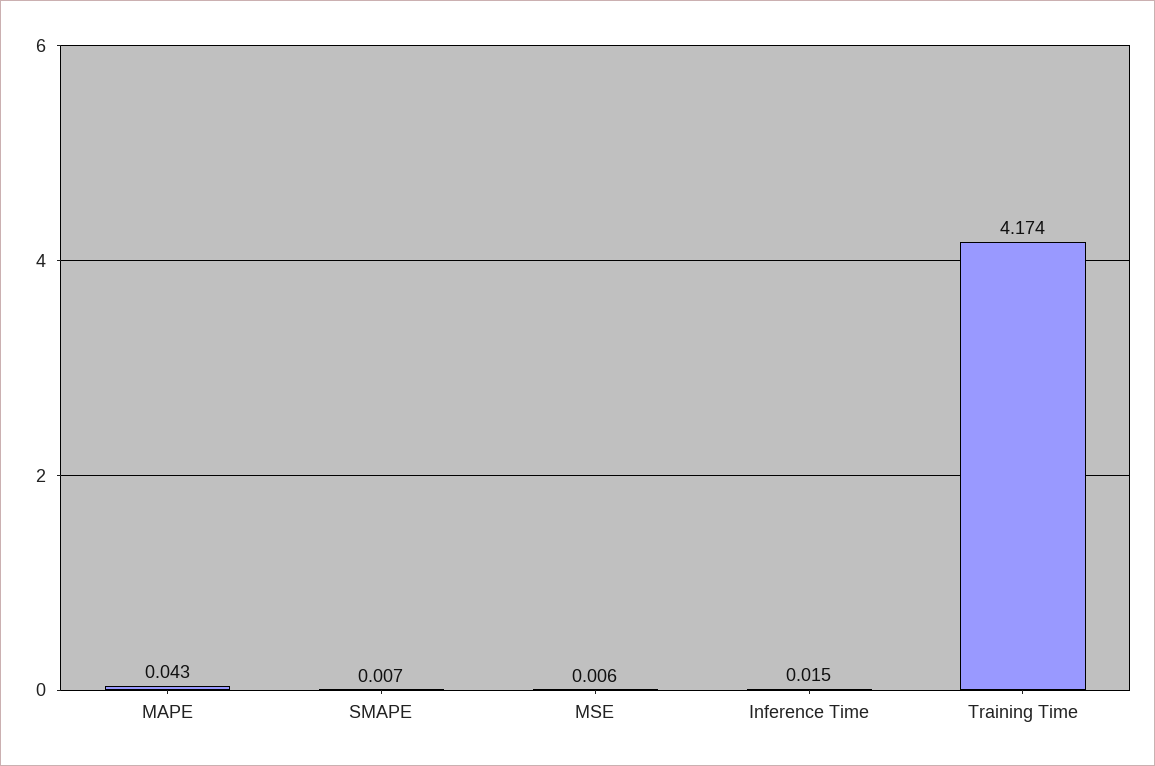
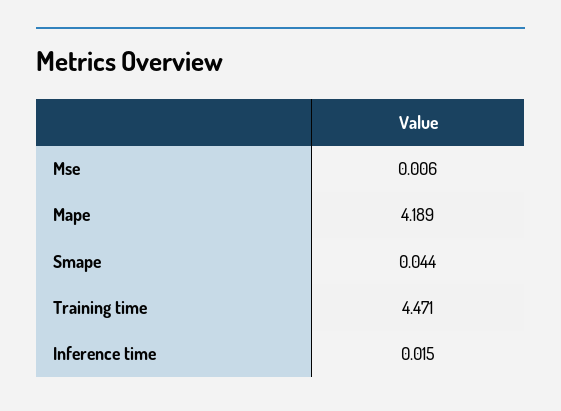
MAPE: 0.043 -> 4.189
SMAPE: 0.007 -> 0.044
Training Time: 4.174 -> 4.471

